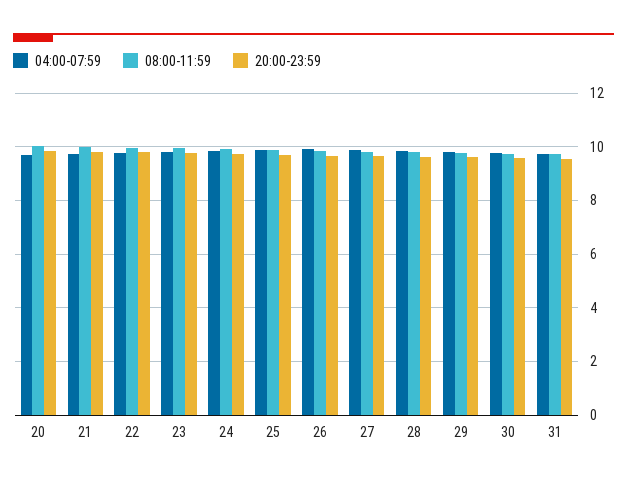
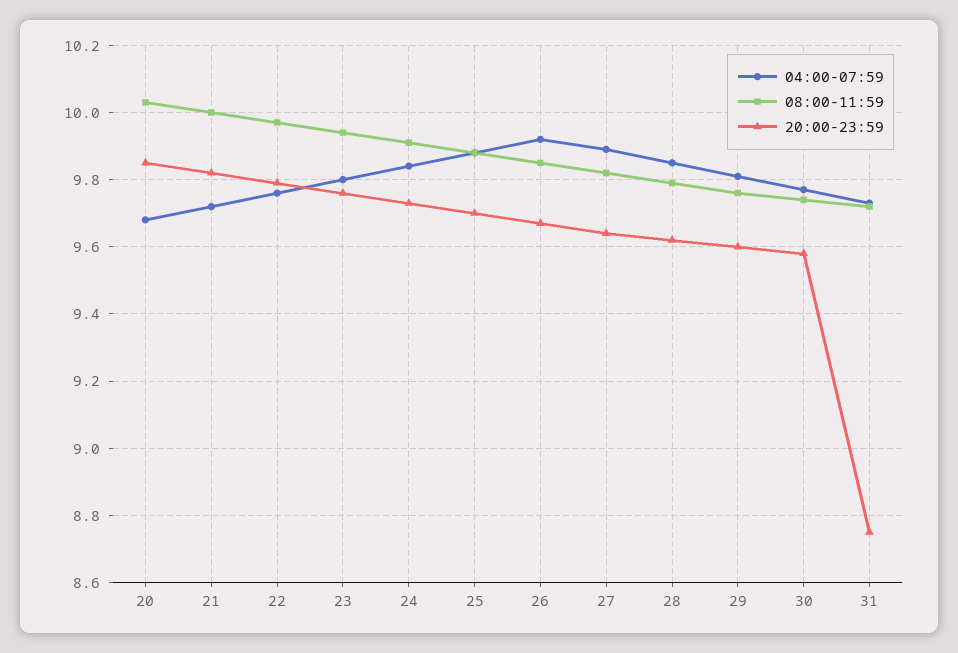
20:00-23:59, 31: 9.5 -> 8.75

